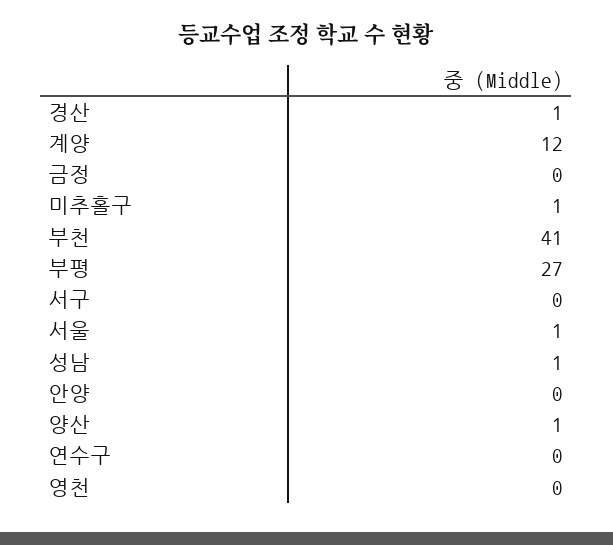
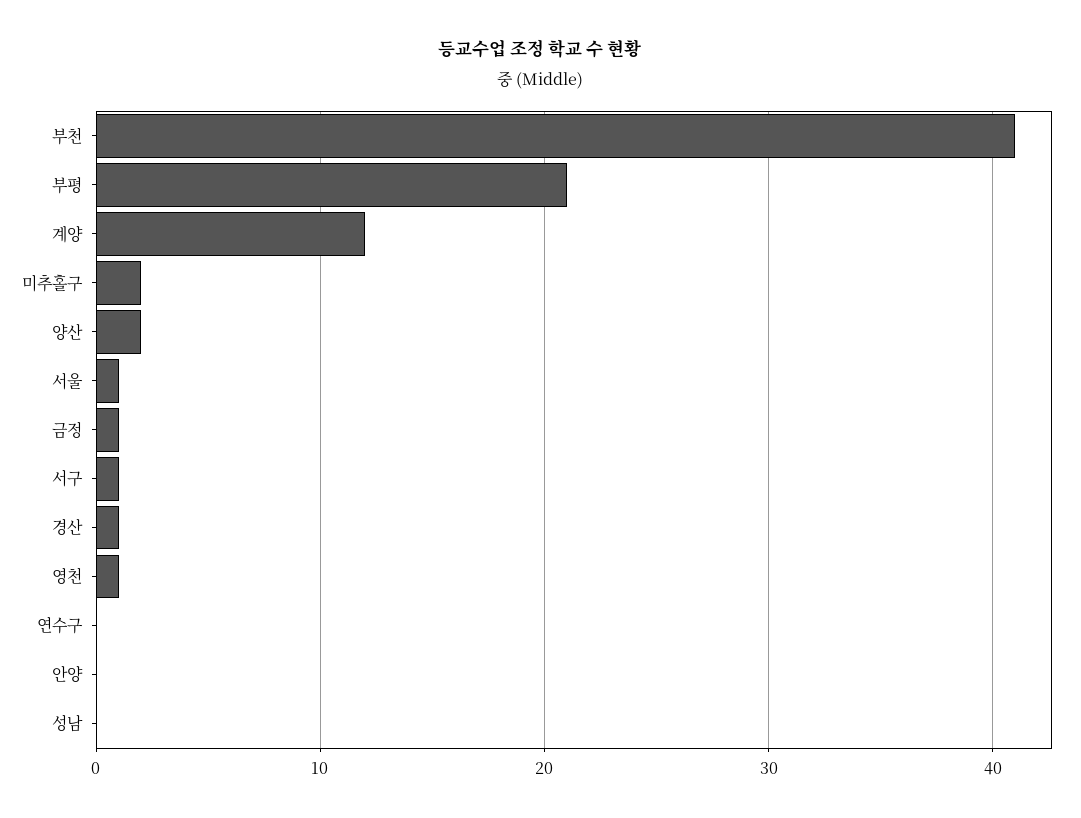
금정: 0 -> 1
미추홀구: 1 -> 2
부평: 27 -> 21
서구: 0 -> 1
성남: 1 -> 0
양산: 1 -> 2
영천: 0 -> 1

